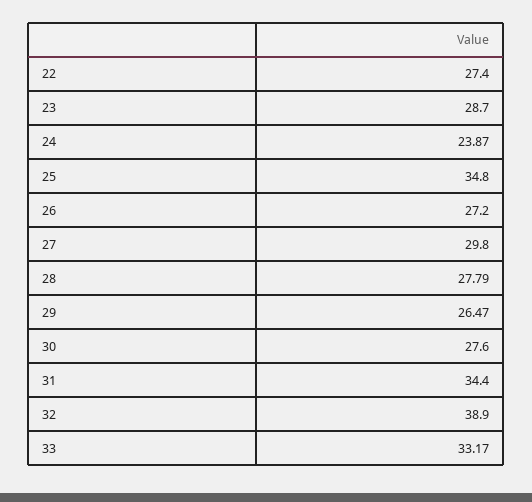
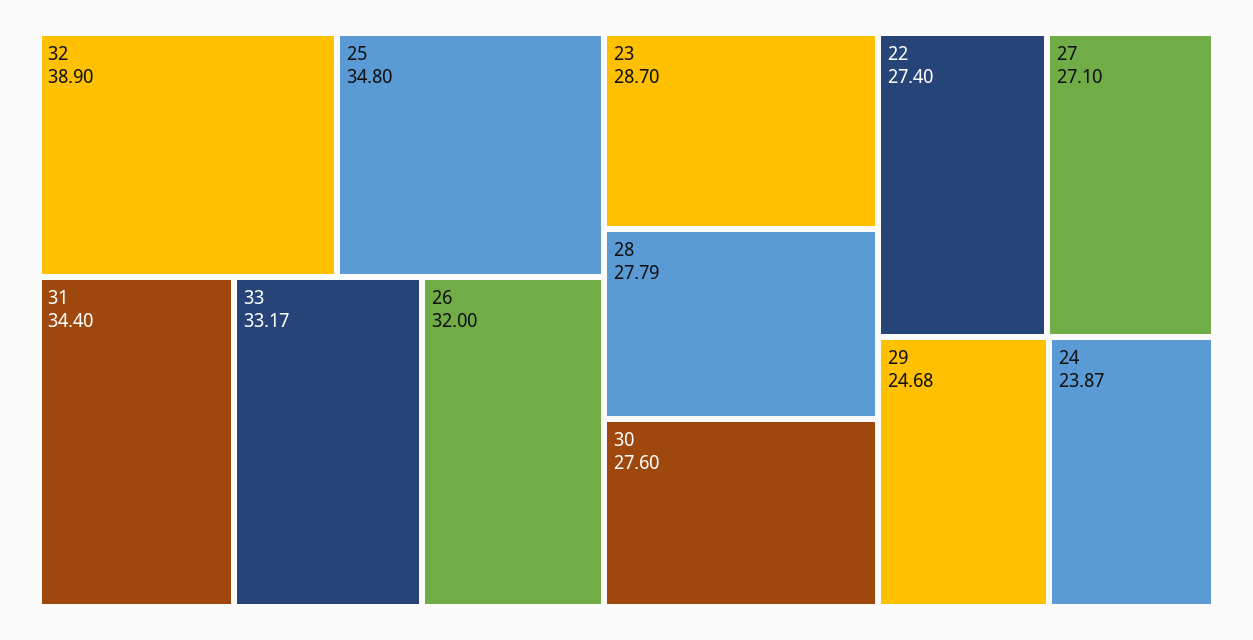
26: 27.2 -> 32
27: 29.8 -> 27.1
29: 26.47 -> 24.68

